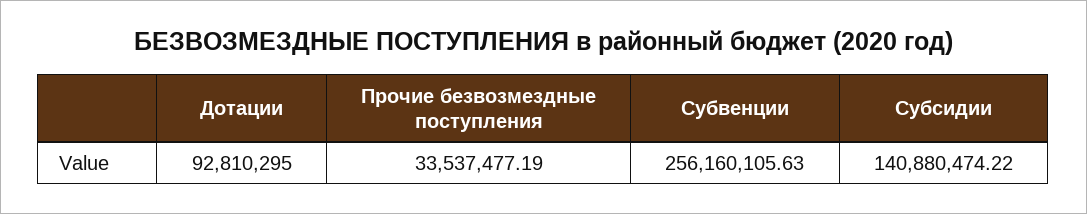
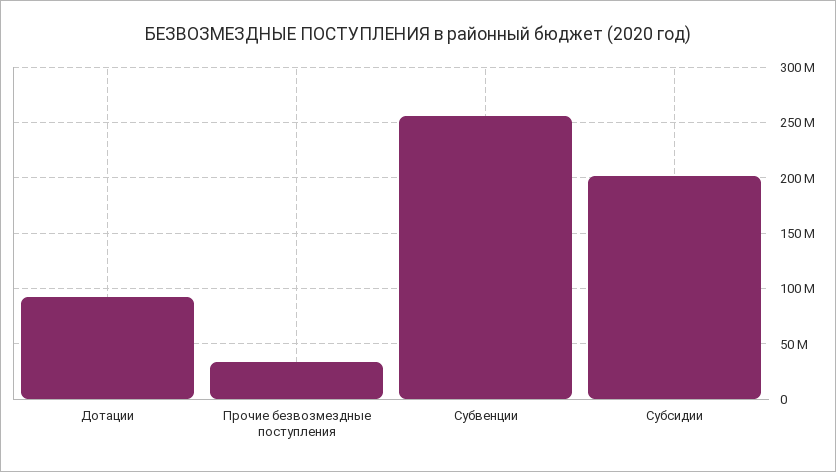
Субсидии: 140880474.22 -> 200000000

